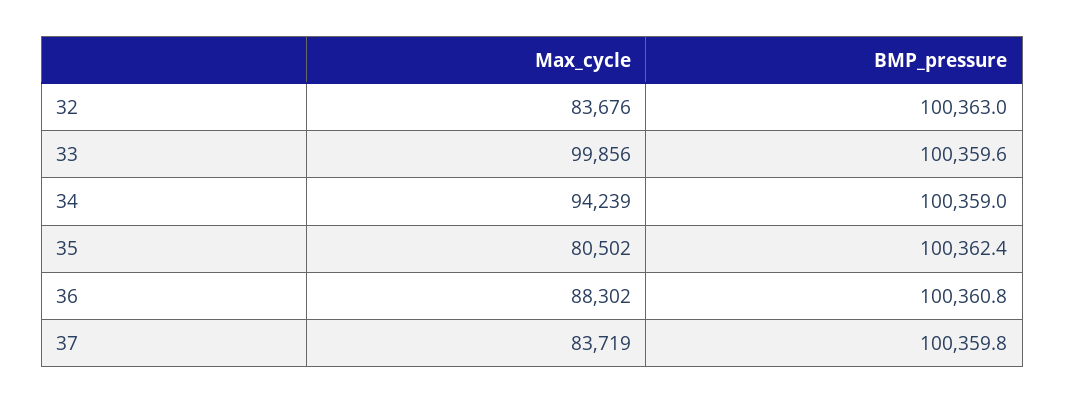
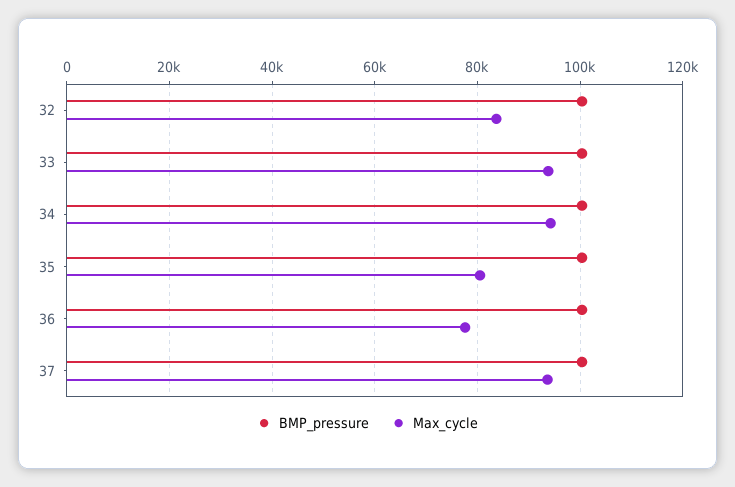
Max_cycle, 33: 99856 -> 94000
Max_cycle, 36: 88302 -> 78000
Max_cycle, 37: 83719 -> 94000

